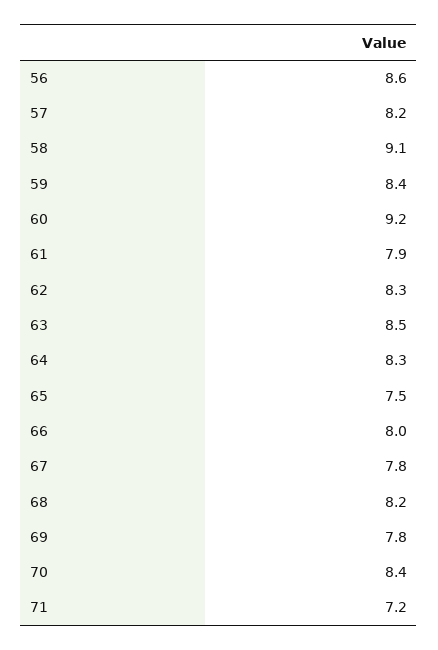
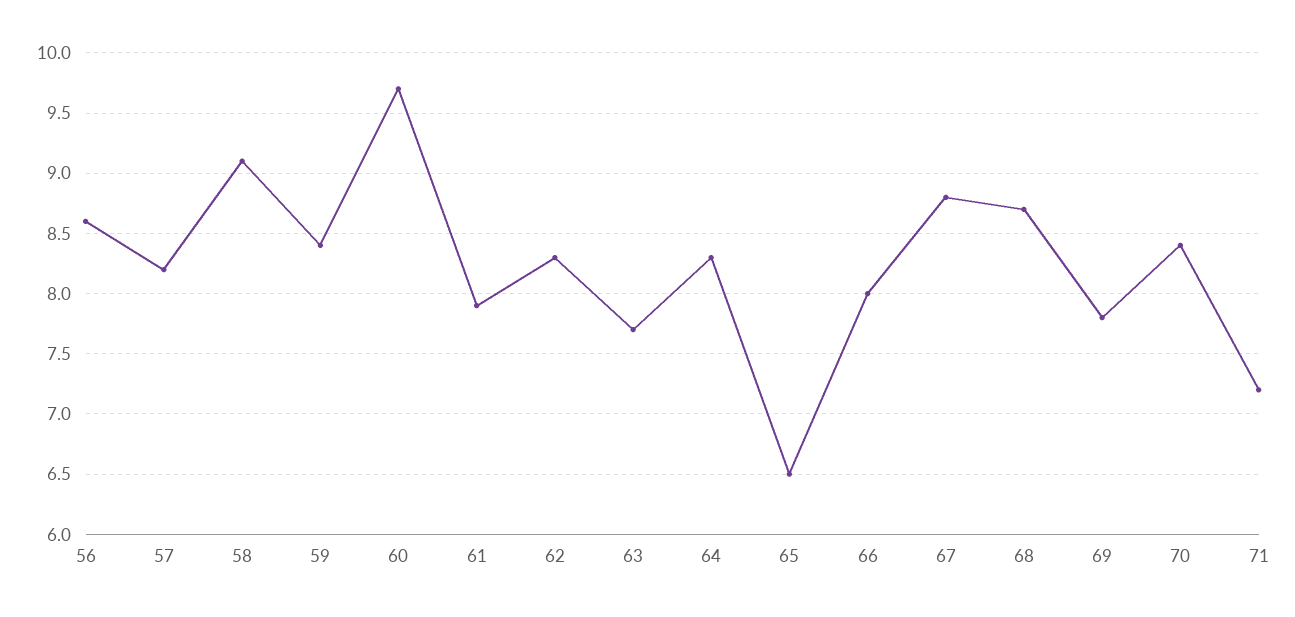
60: 9.2 -> 9.7
63: 8.5 -> 7.7
65: 7.5 -> 6.5
67: 7.8 -> 8.8
68: 8.2 -> 8.7

